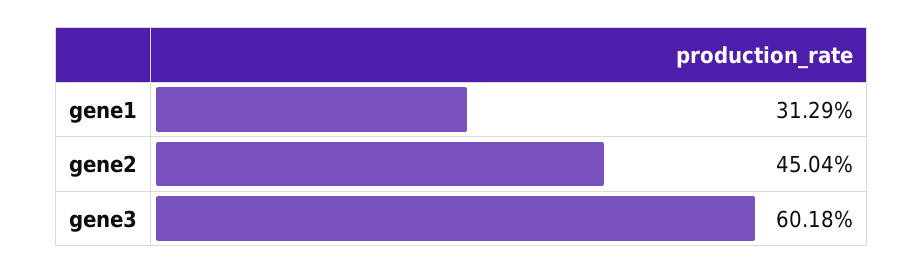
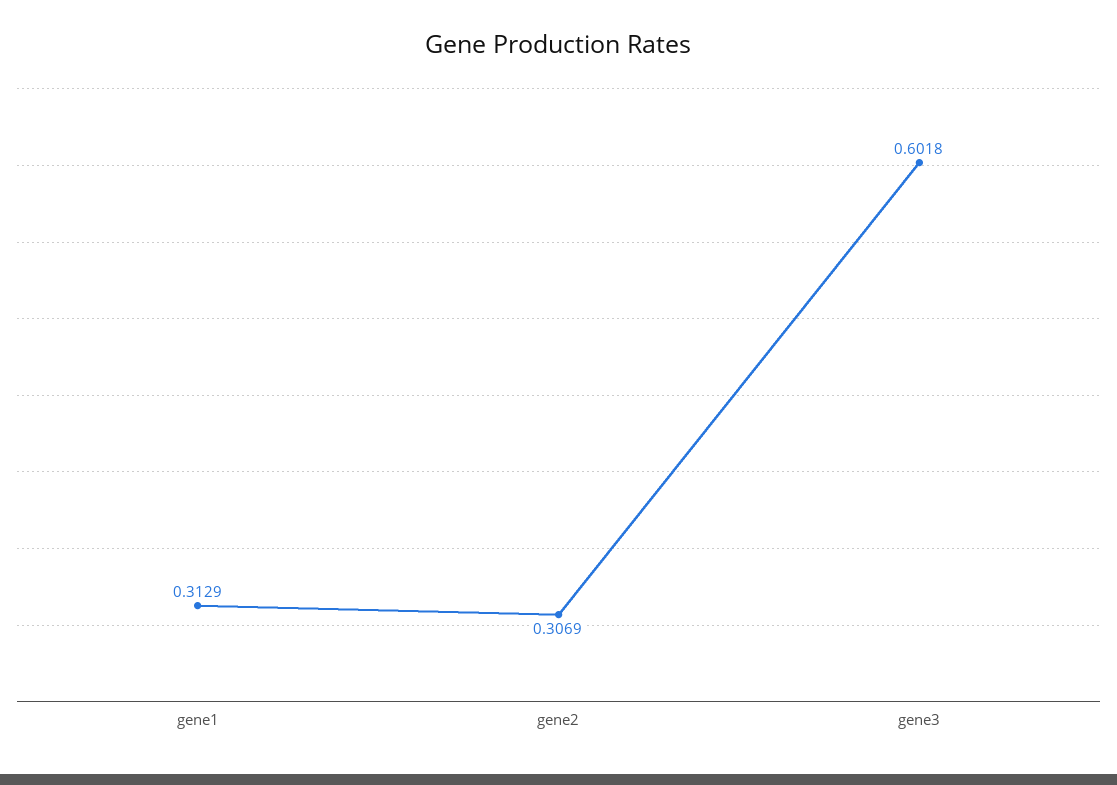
gene2: 0.4504 -> 0.3069

